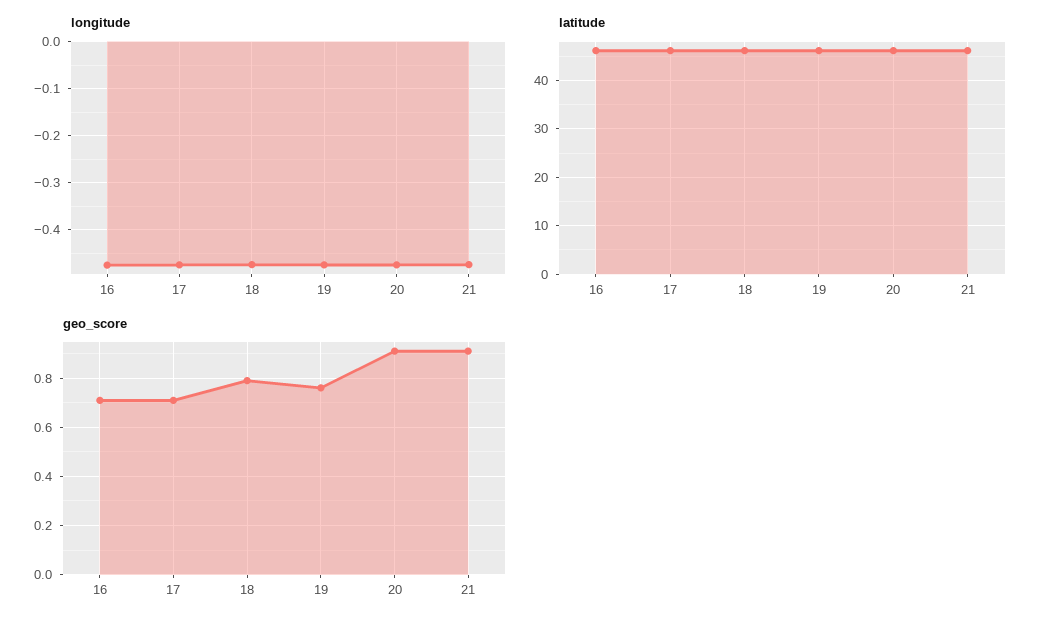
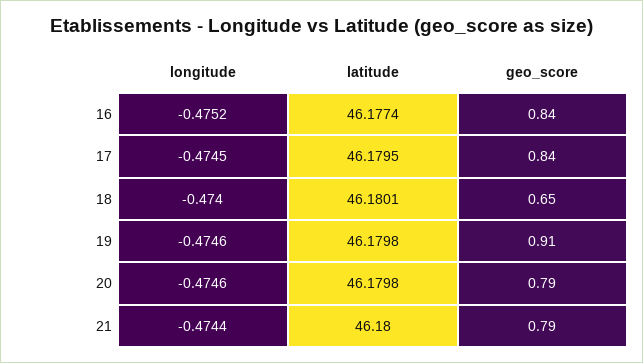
geo_score, 16: 0.7 -> 0.84
geo_score, 17: 0.7 -> 0.84
geo_score, 18: 0.8 -> 0.65
geo_score, 19: 0.75 -> 0.91
geo_score, 20: 0.9 -> 0.79
geo_score, 21: 0.9 -> 0.79

